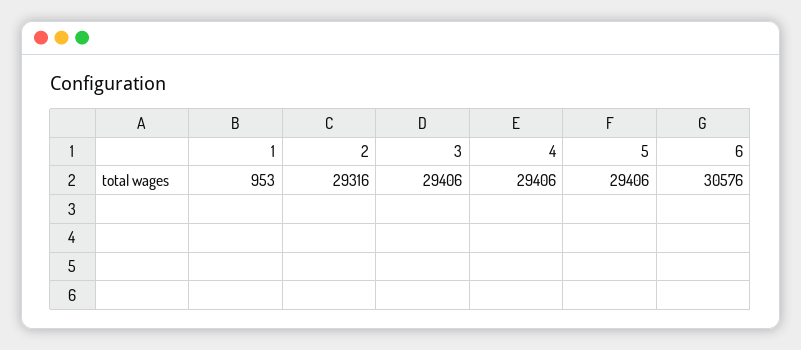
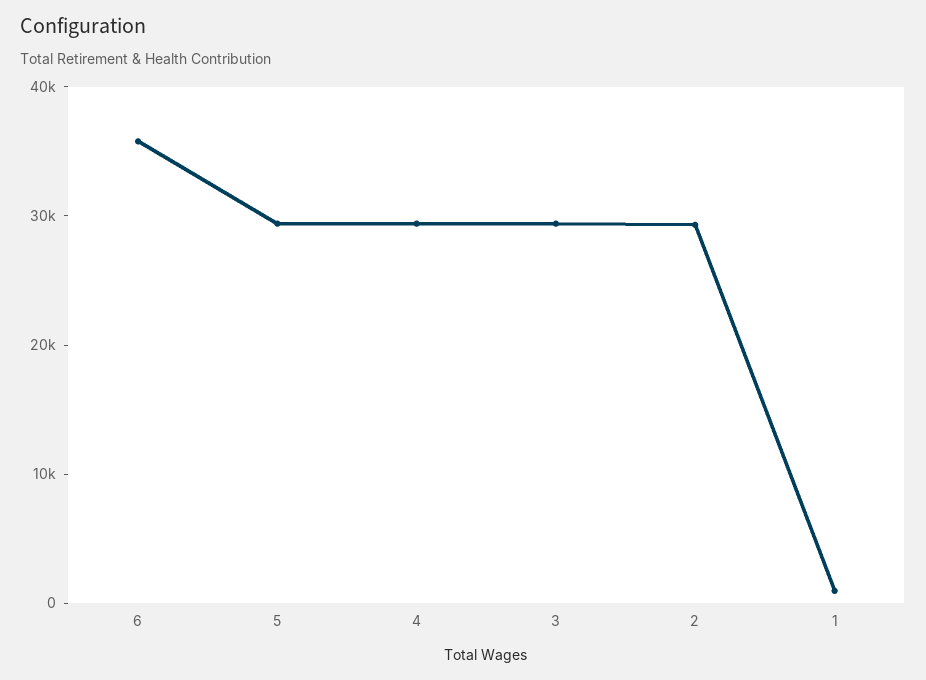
6: 30576 -> 36000

